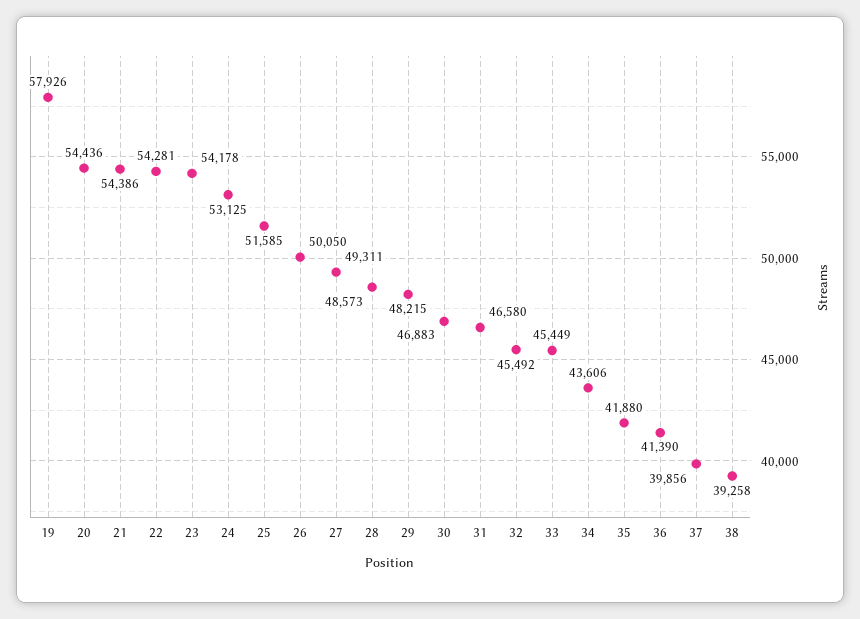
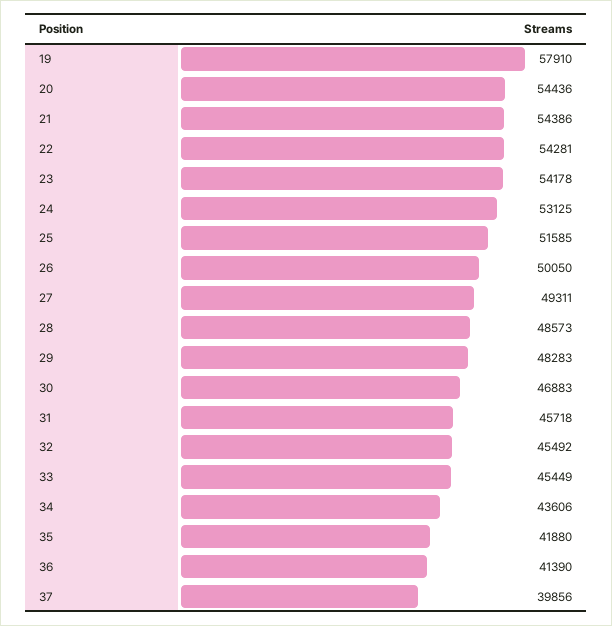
19: 57926 -> 57910
29: 48215 -> 48283
31: 46580 -> 45718
38: 39258 -> none

